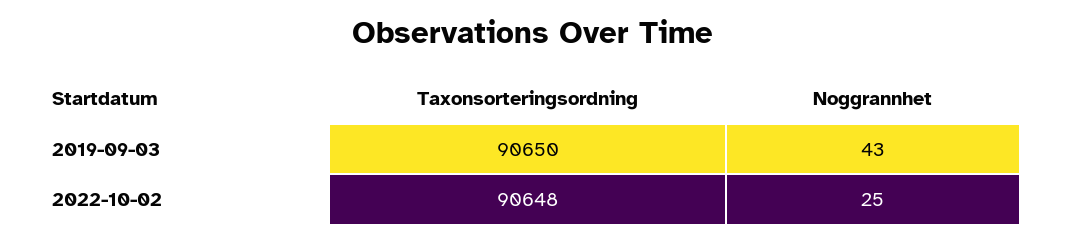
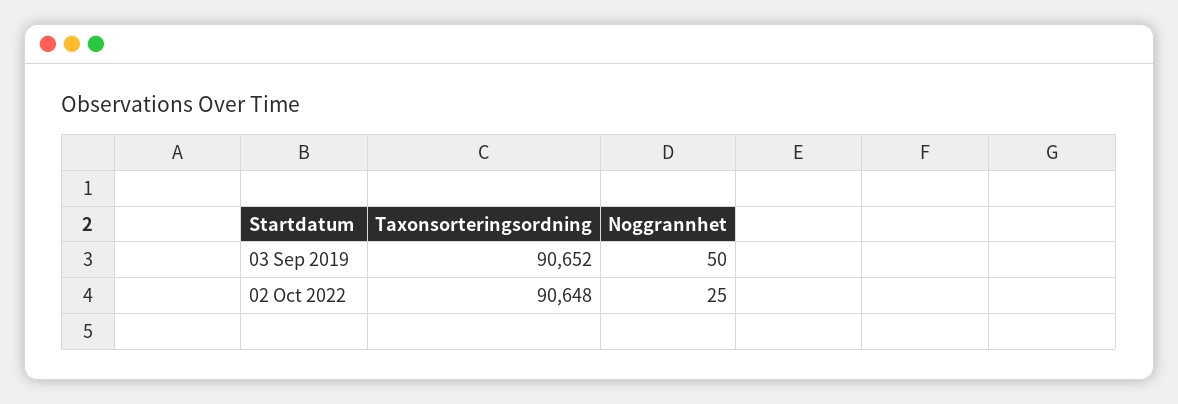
Taxonsorteringsordning, 2019-09-03: 90650 -> 90652
Noggrannhet, 2019-09-03: 43 -> 50

